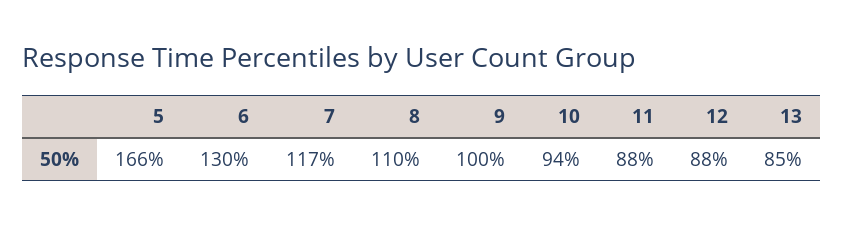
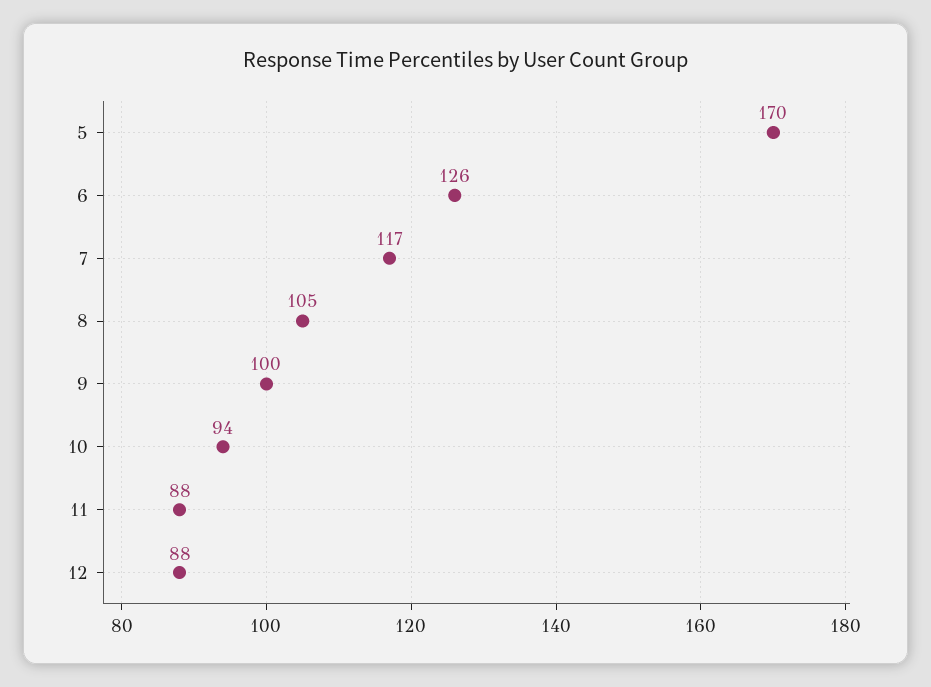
5: 166 -> 170
6: 130 -> 126
8: 110 -> 105
13: 85 -> none

